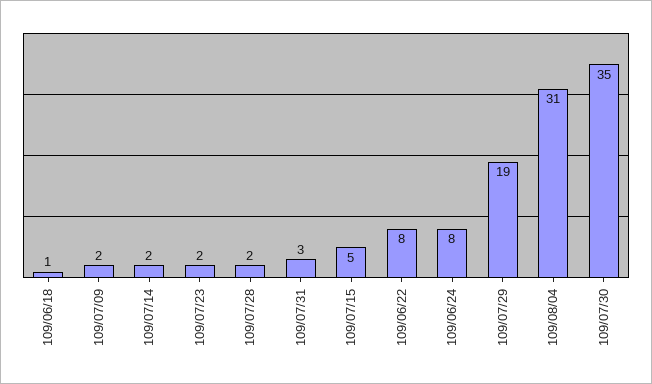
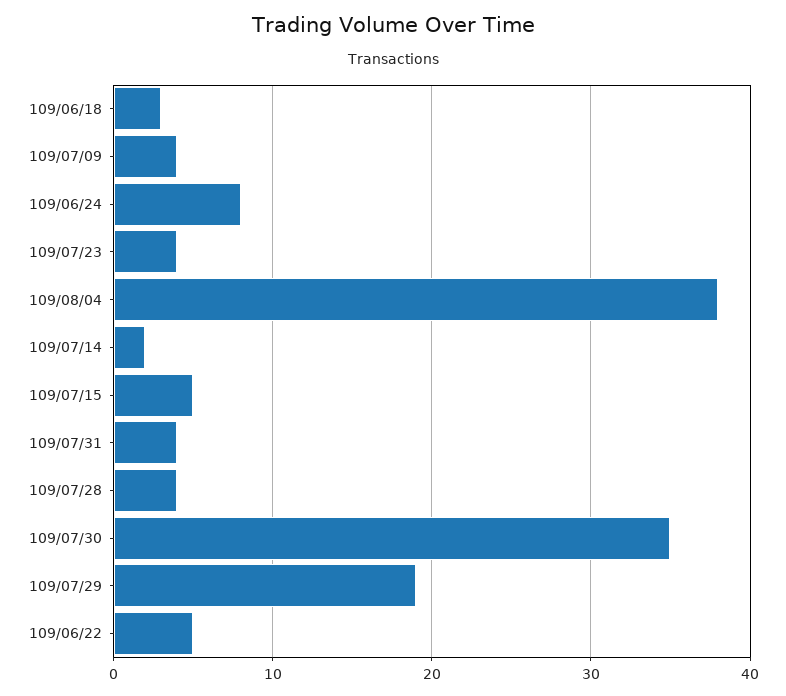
109/06/18: 1 -> 3
109/07/09: 2 -> 4
109/07/23: 2 -> 4
109/07/28: 2 -> 4
109/07/31: 3 -> 4
109/06/22: 8 -> 5
109/08/04: 31 -> 38

